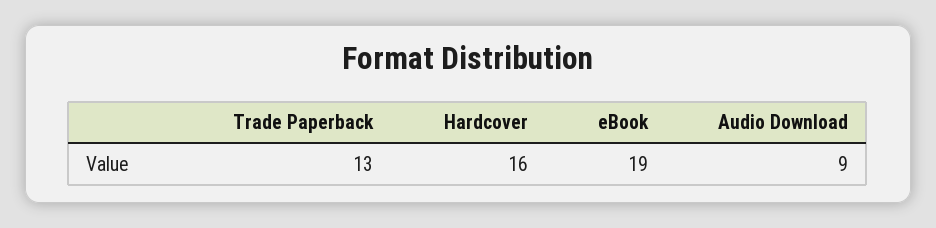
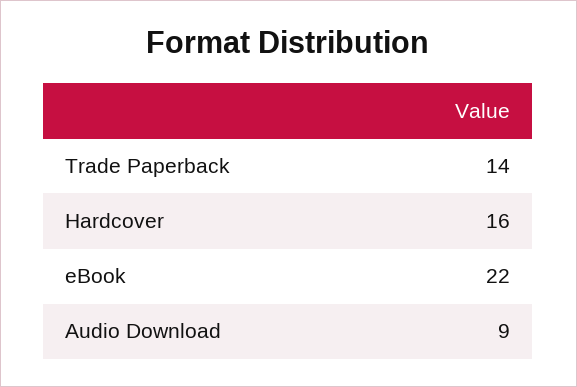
Trade Paperback: 13 -> 14
eBook: 19 -> 22

